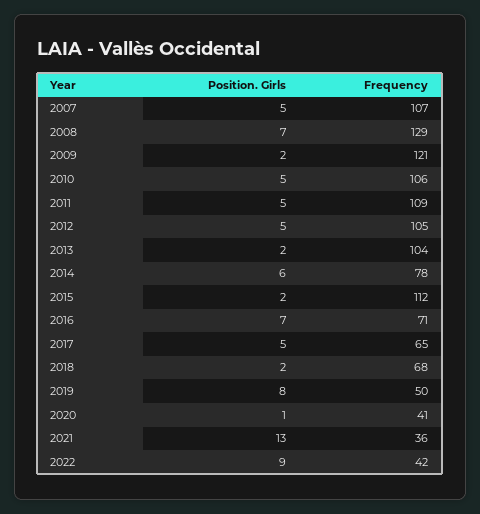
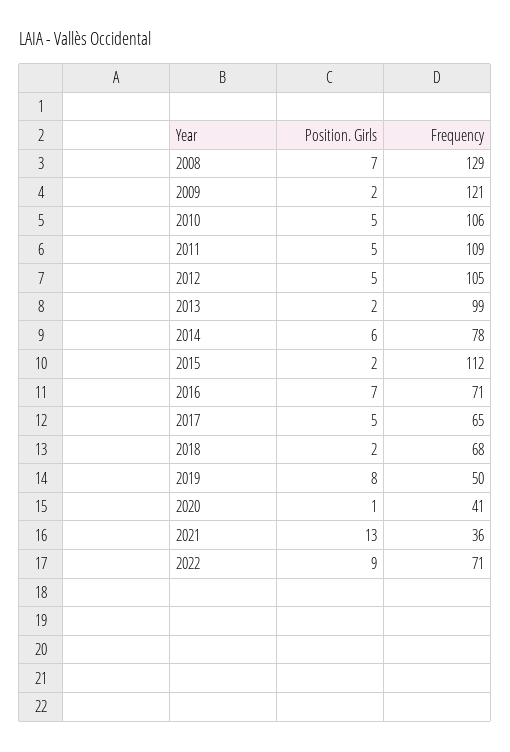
Position. Girls, 2007: 5 -> none
Frequency, 2007: 107 -> none
Frequency, 2013: 104 -> 99
Frequency, 2022: 42 -> 71

